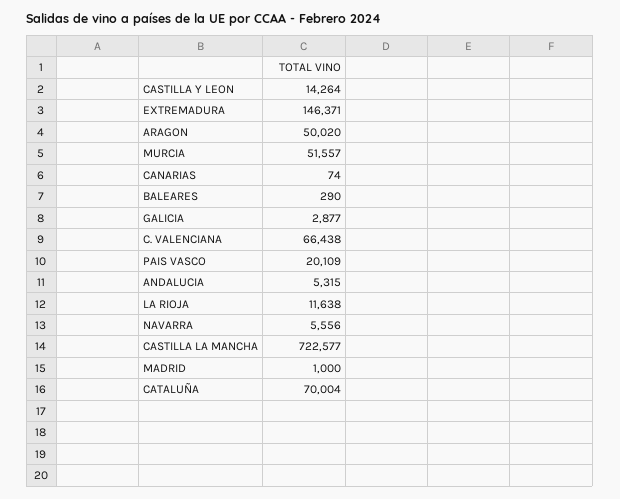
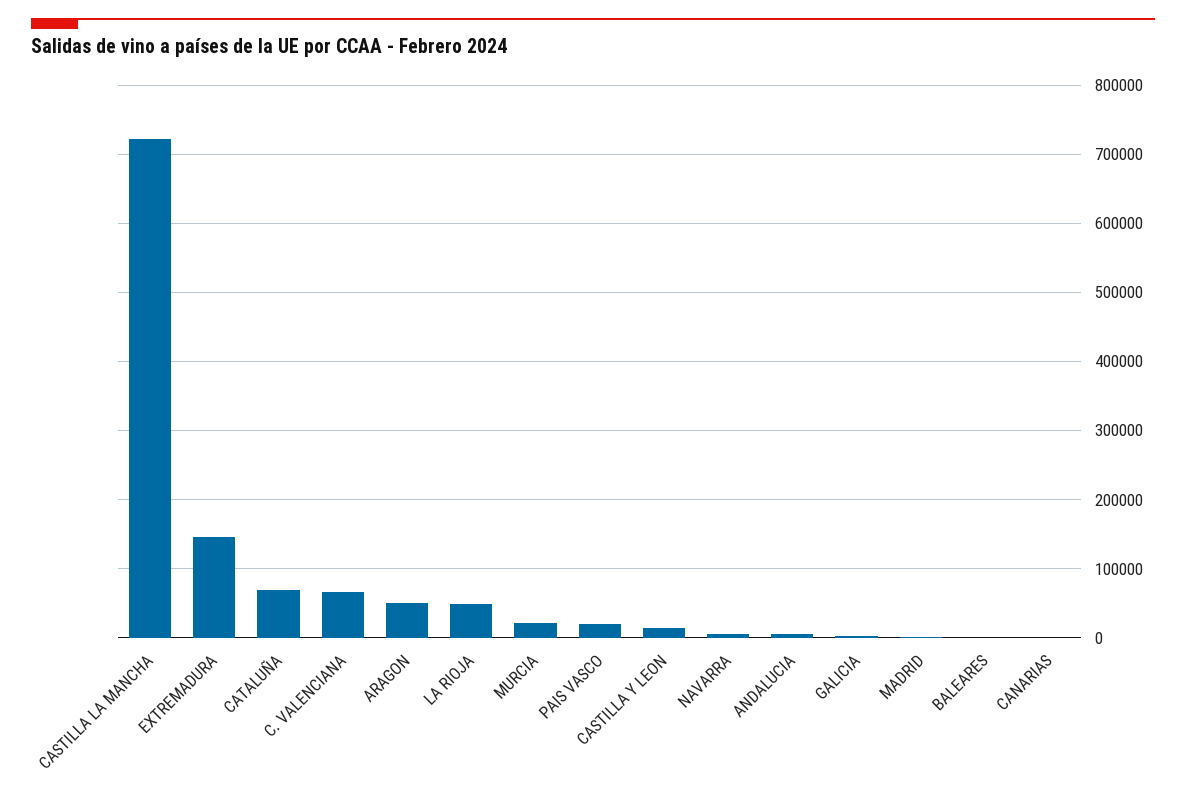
MURCIA: 51557 -> 20000
LA RIOJA: 11638 -> 50000

